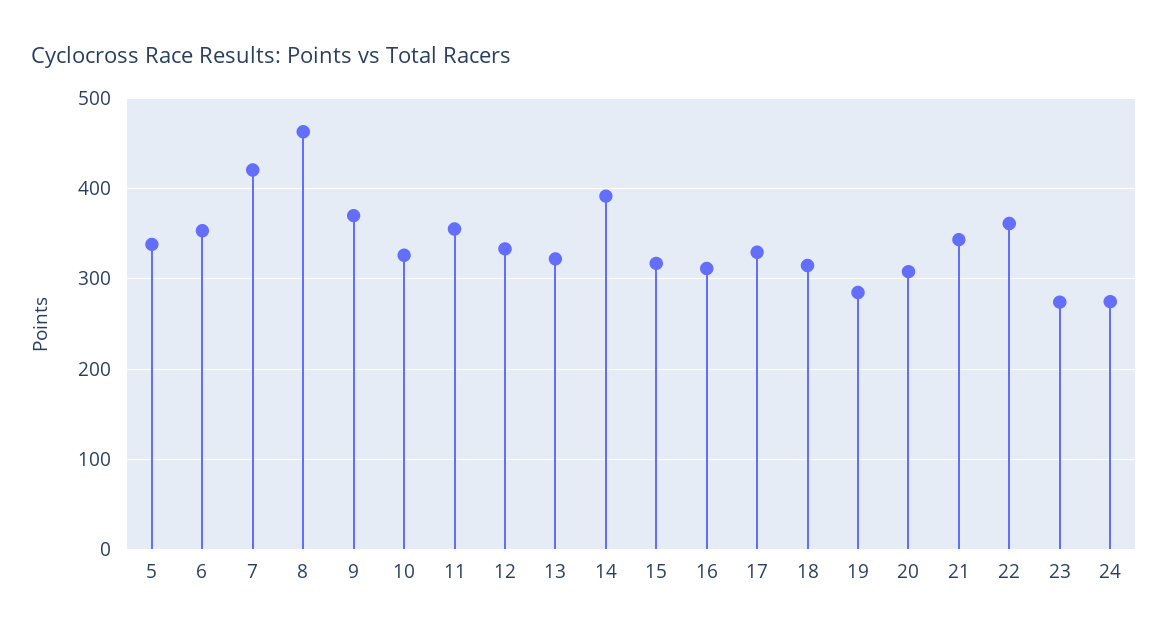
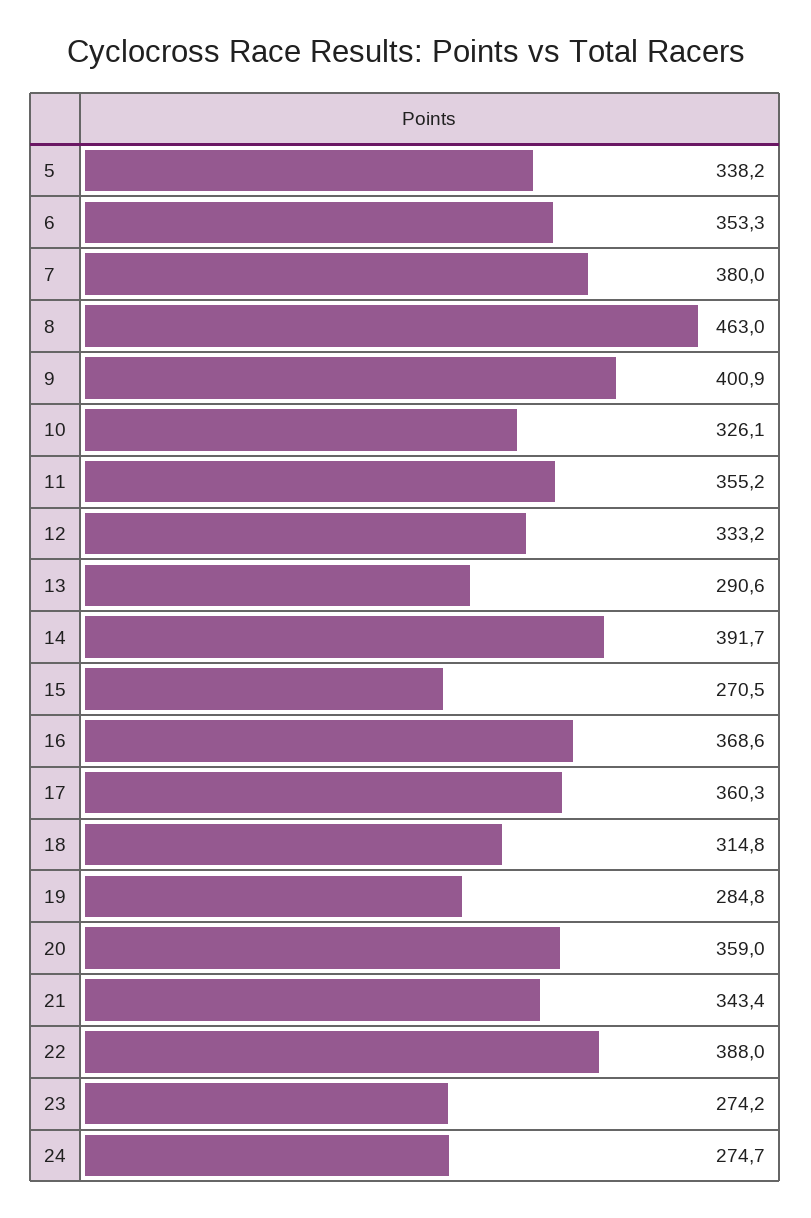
7: 420 -> 380
9: 370 -> 400.9
13: 320 -> 290.6
15: 320 -> 270.5
16: 310 -> 368.6
17: 330 -> 360.3
20: 310 -> 359
22: 360 -> 388

